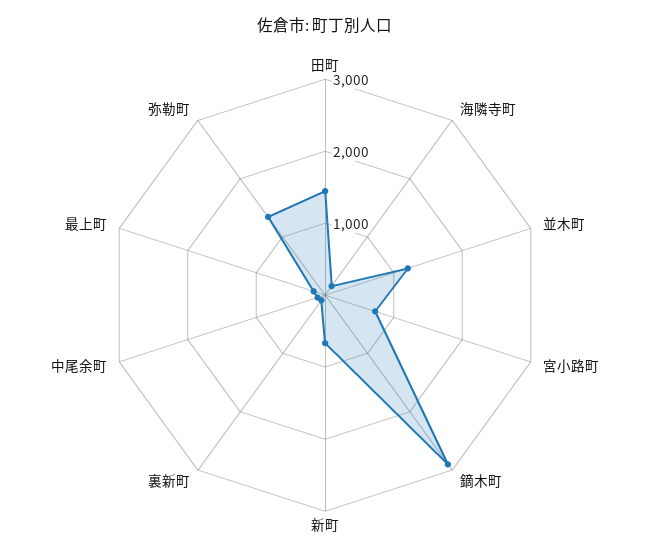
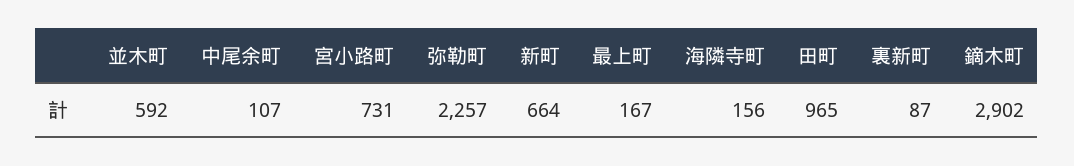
田町: 1400 -> 965
並木町: 1200 -> 592
弥勒町: 1400 -> 2257

